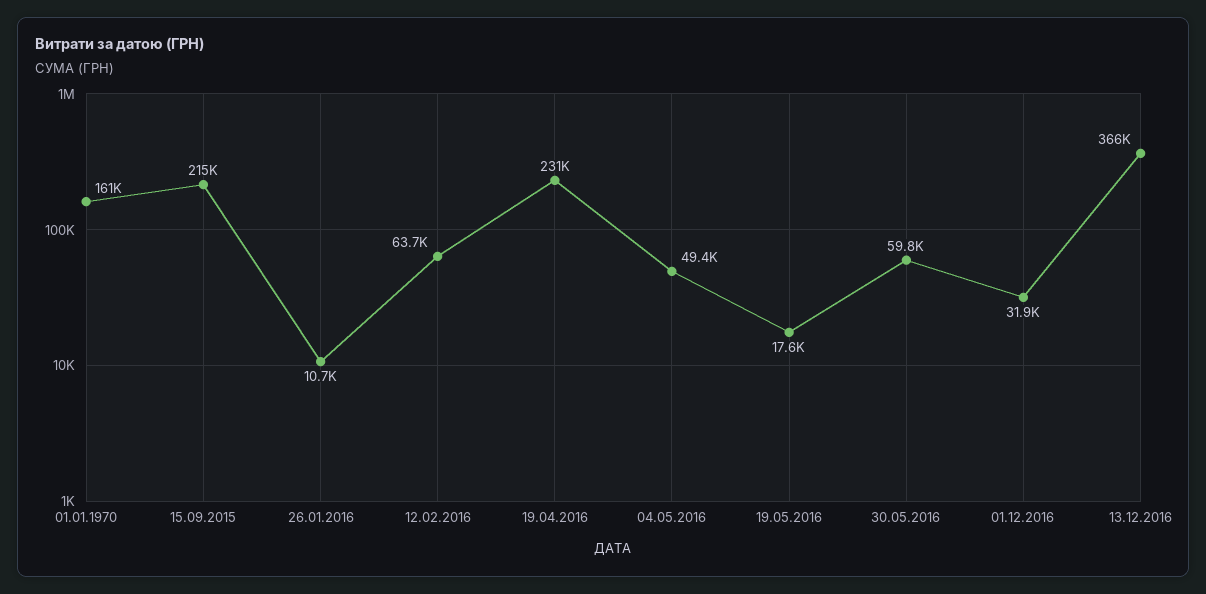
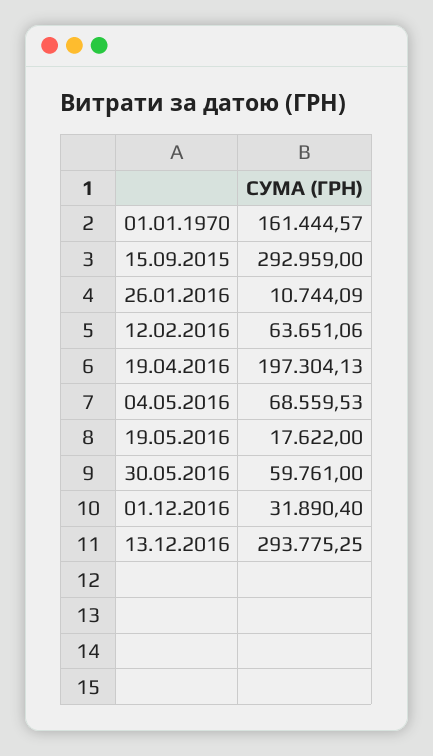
15.09.2015: 215000 -> 292959
19.04.2016: 231000 -> 197304.13
04.05.2016: 49400 -> 68559.53
13.12.2016: 366000 -> 293775.25

